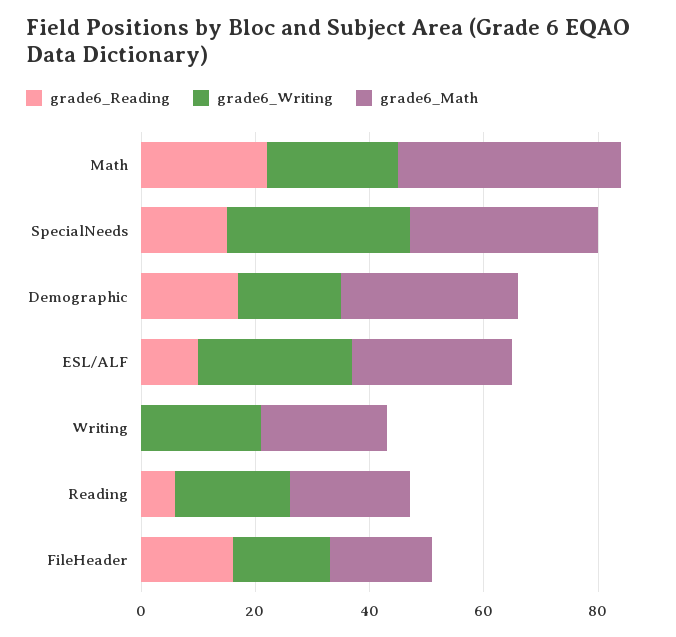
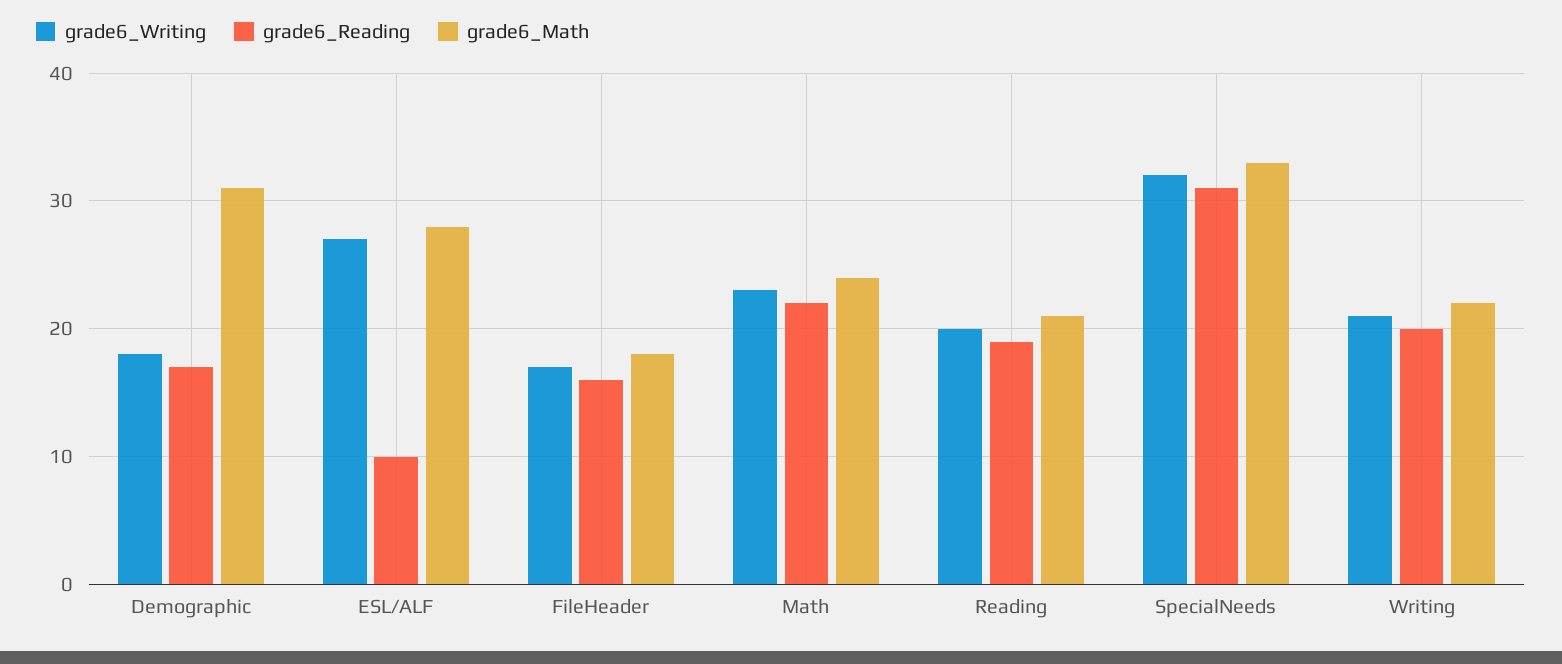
grade6_Math, Math: 40 -> 24
grade6_Reading, SpecialNeeds: 15 -> 31
grade6_Reading, Writing: 0 -> 20
grade6_Reading, Reading: 5 -> 19

